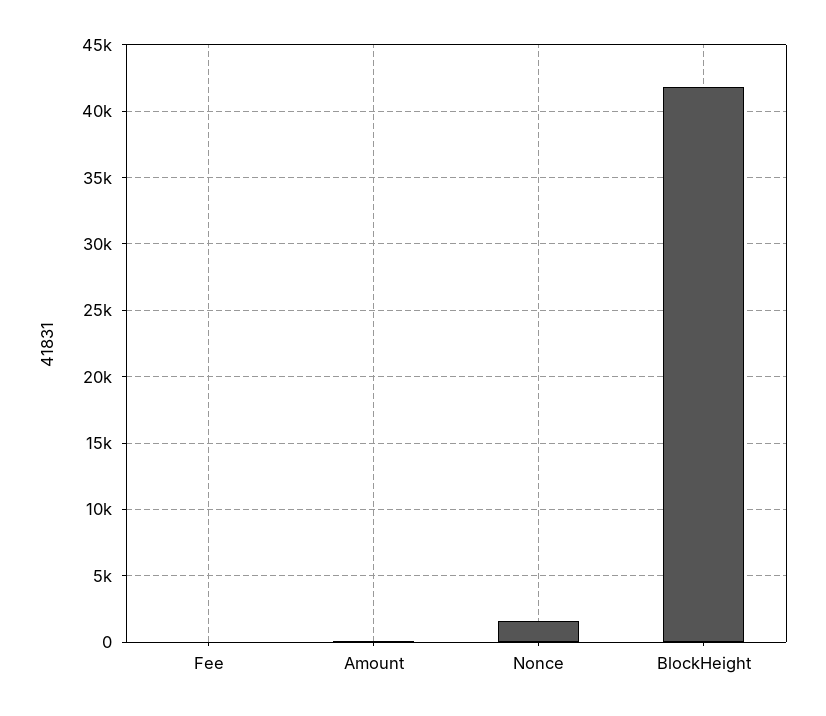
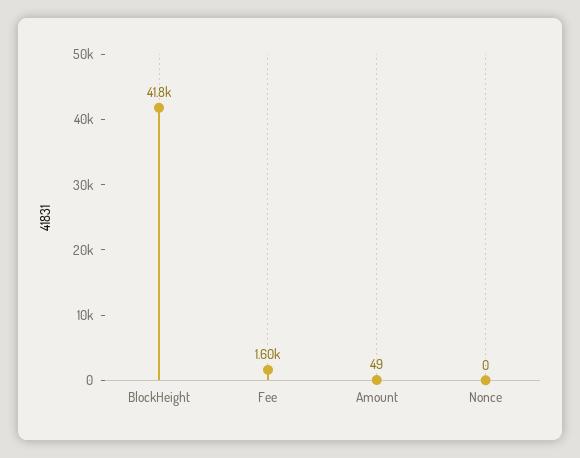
Fee: 0 -> 1600
Nonce: 1500 -> 0

